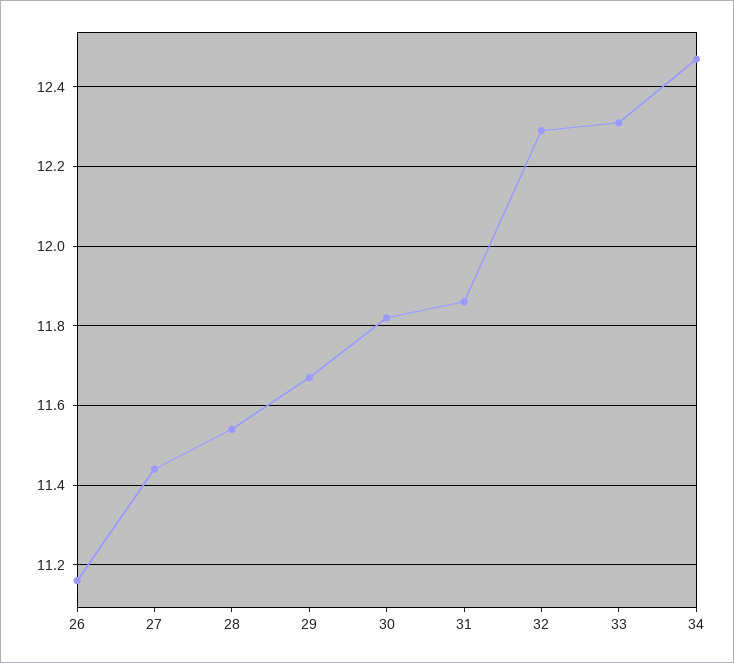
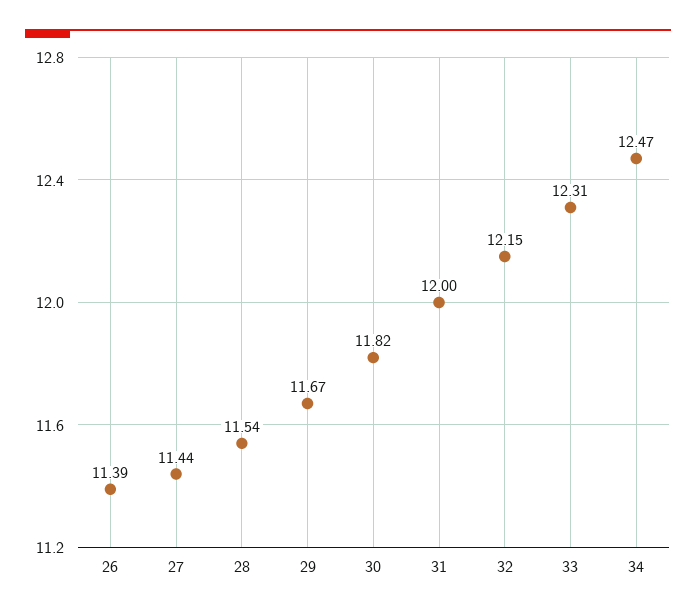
26: 11.15 -> 11.39
31: 11.85 -> 12
32: 12.3 -> 12.15

